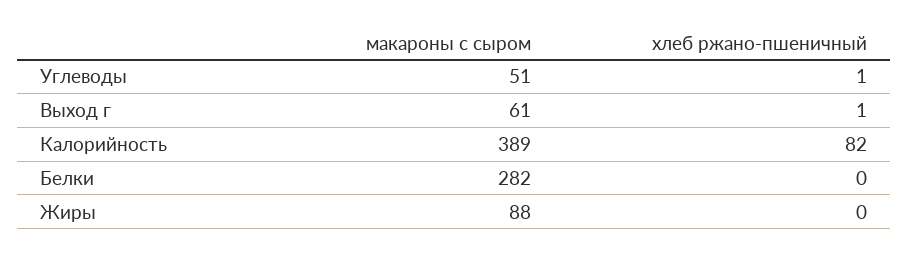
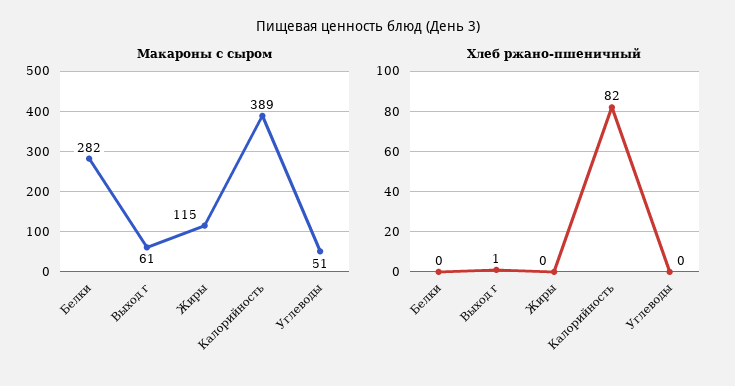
хлеб ржано-пшеничный, Углеводы: 1 -> 0
макароны с сыром, Жиры: 88 -> 115

